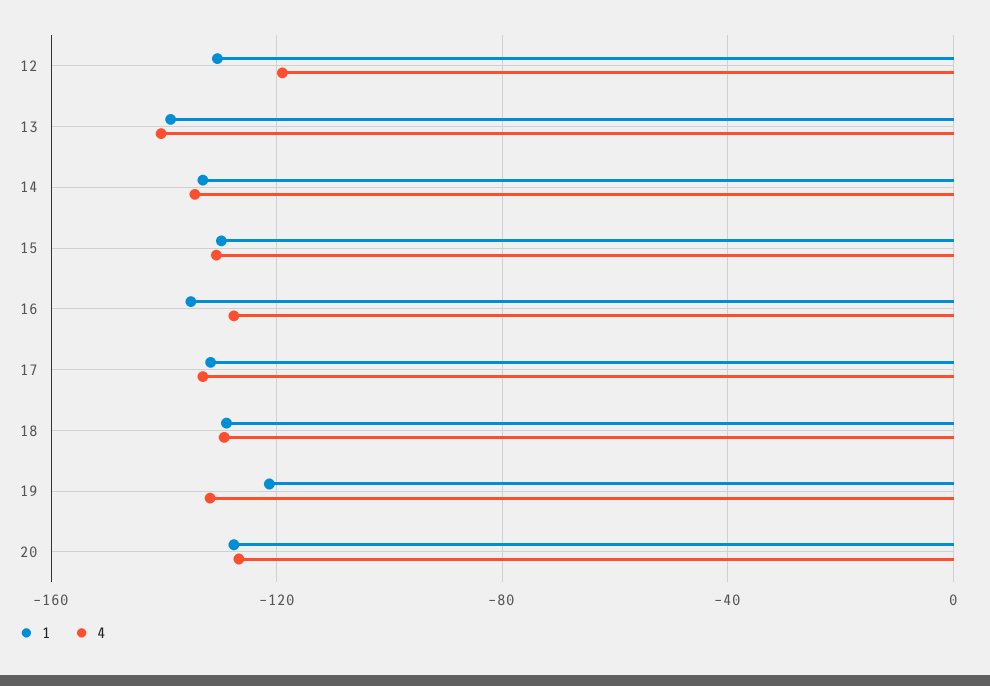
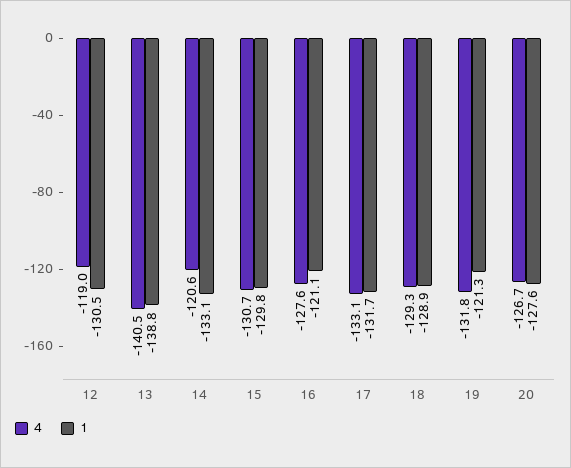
4, 14: -135 -> -120.6
1, 16: -135 -> -121.1

